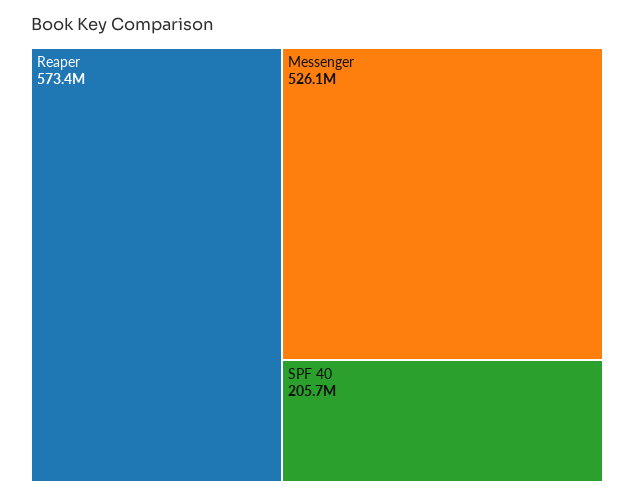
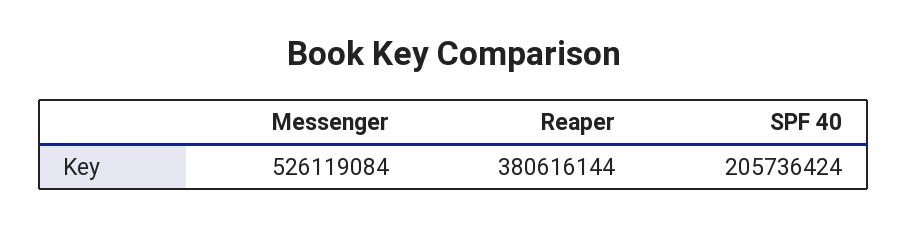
Reaper: 573400000 -> 380616144

